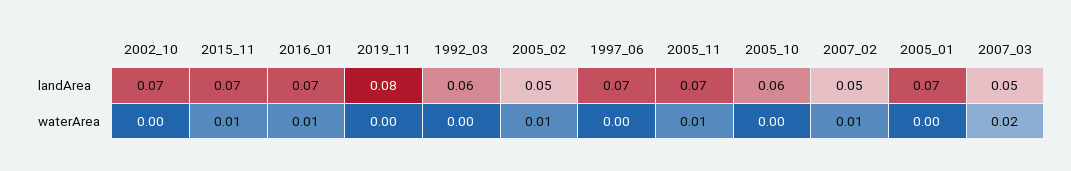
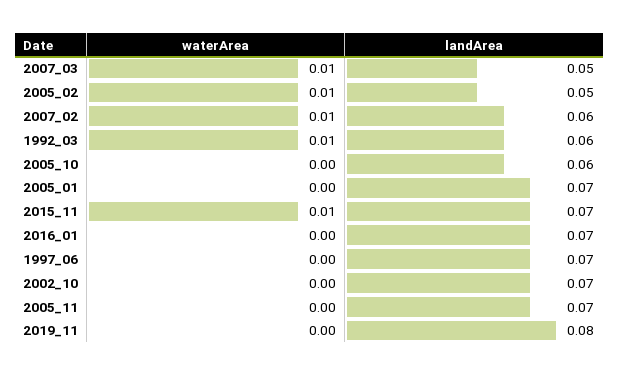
2007_02, landArea: 0.05 -> 0.06
2016_01, waterArea: 0.01 -> 0
1992_03, waterArea: 0 -> 0.01
2005_11, waterArea: 0.01 -> 0
2007_03, waterArea: 0.02 -> 0.01

